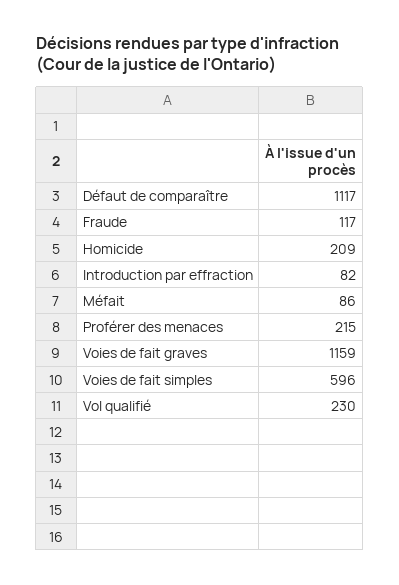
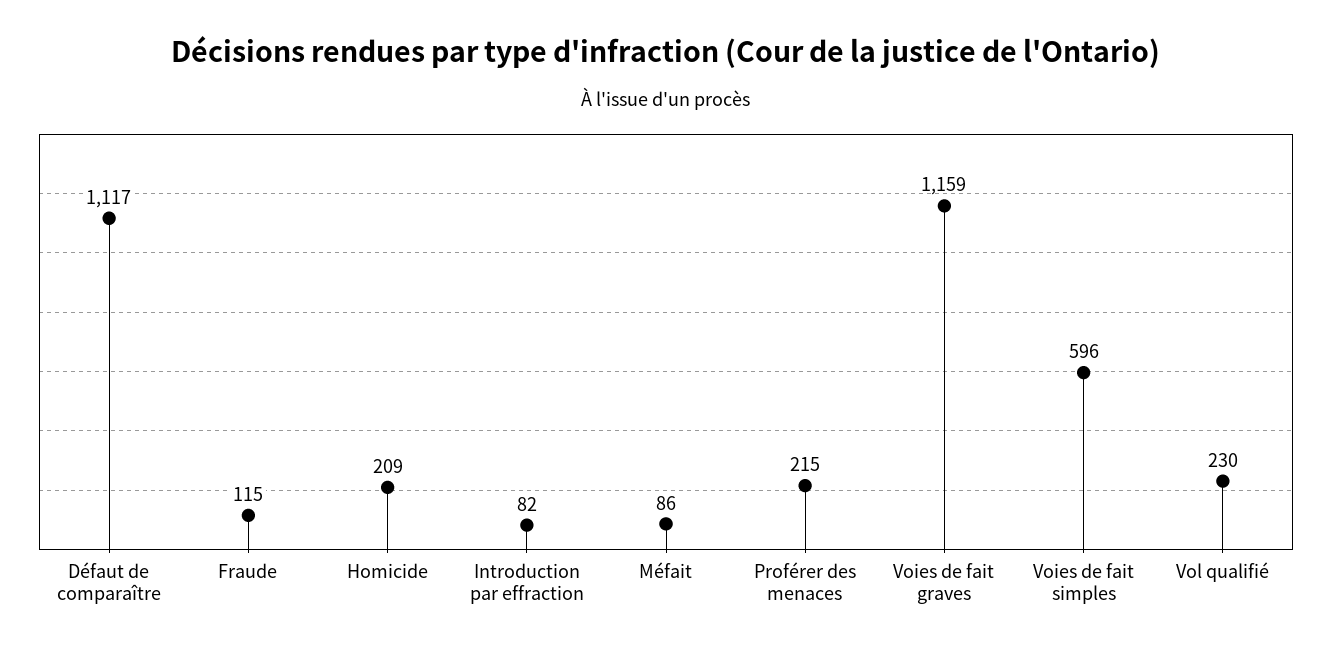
Fraude: 117 -> 115

